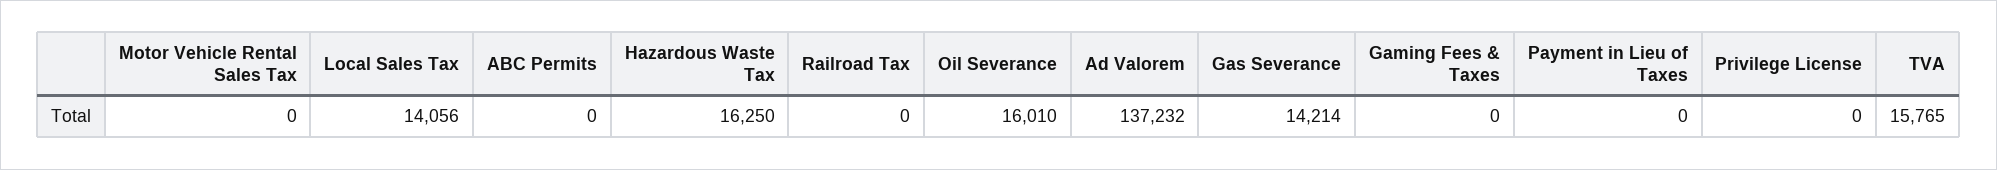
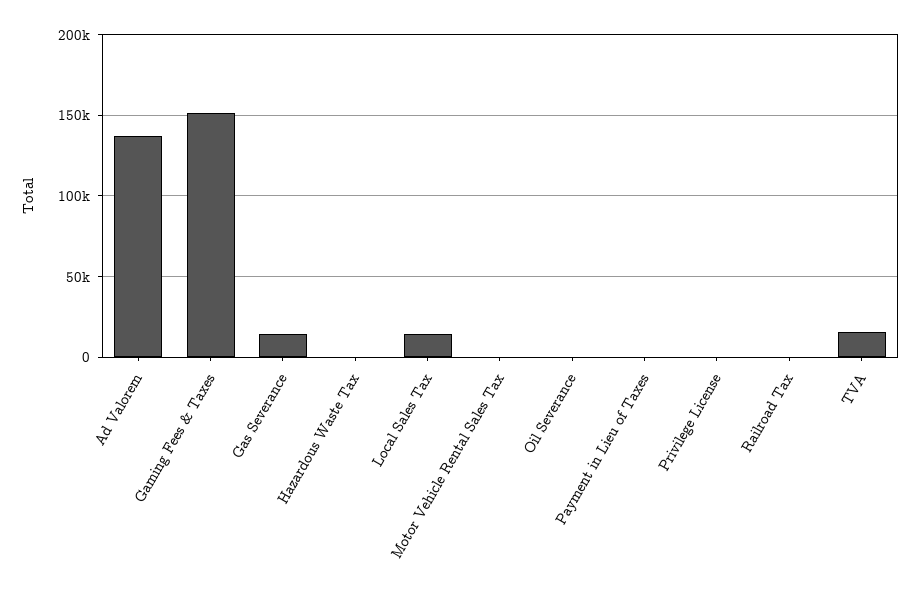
ABC Permits: 0 -> none
Hazardous Waste Tax: 16250 -> 0
Oil Severance: 16010 -> 0
Gaming Fees & Taxes: 0 -> 150000

